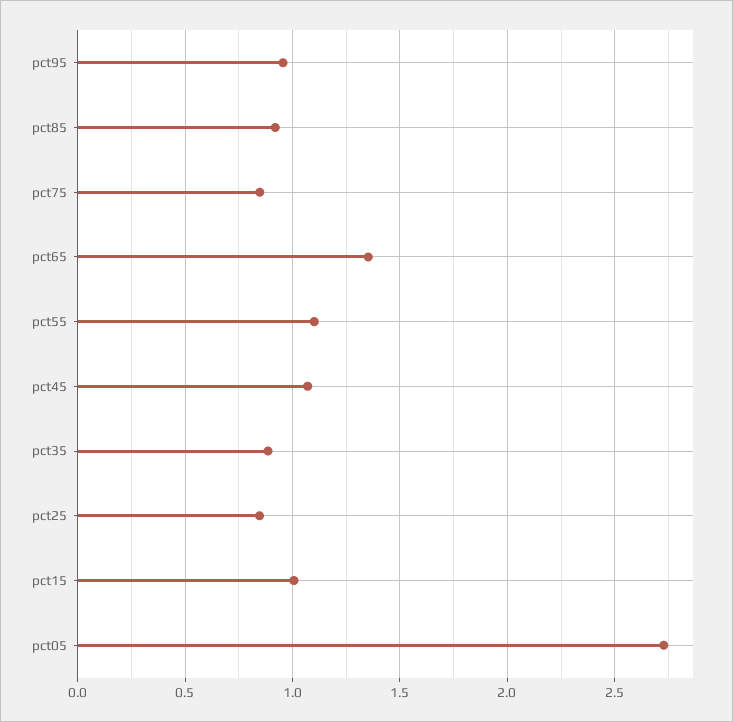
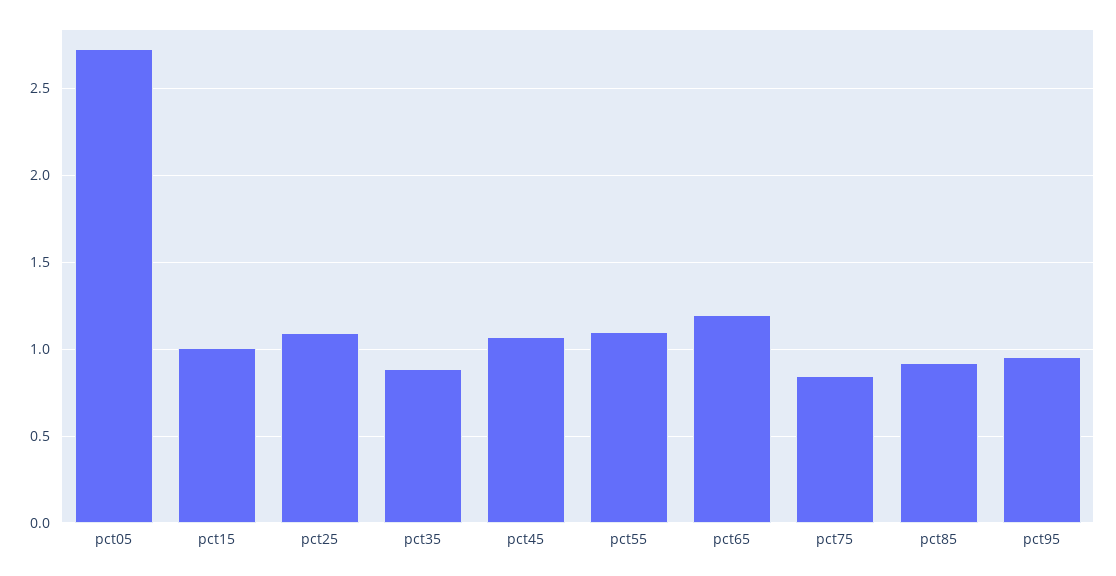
pct65: 1.35 -> 1.2
pct25: 0.85 -> 1.1

